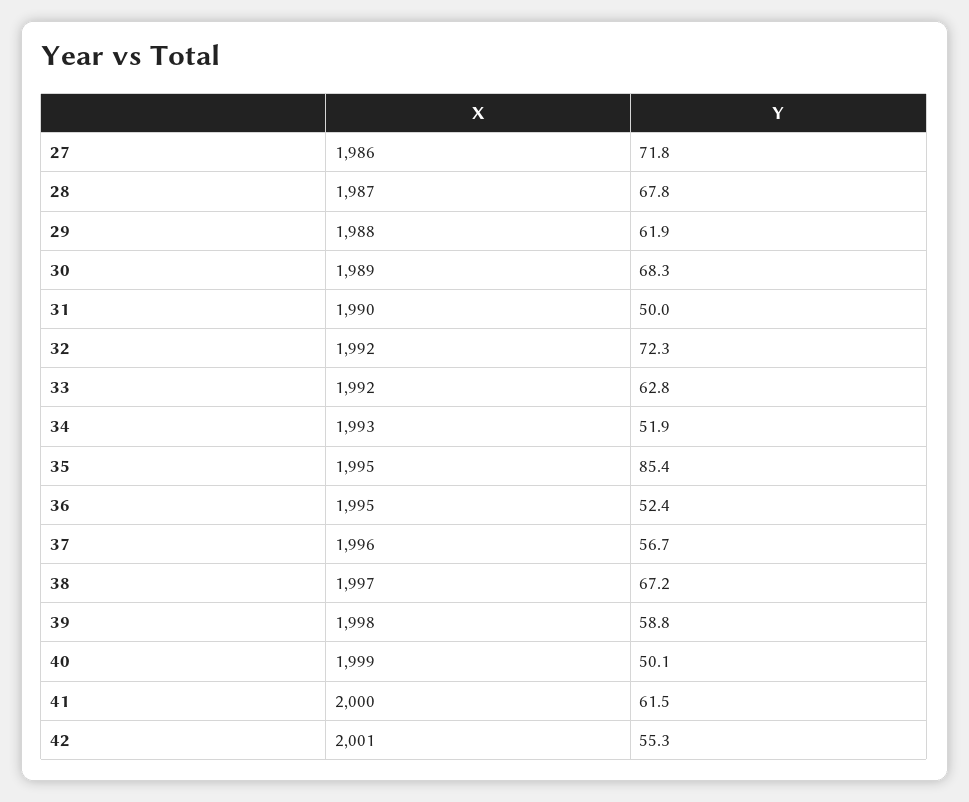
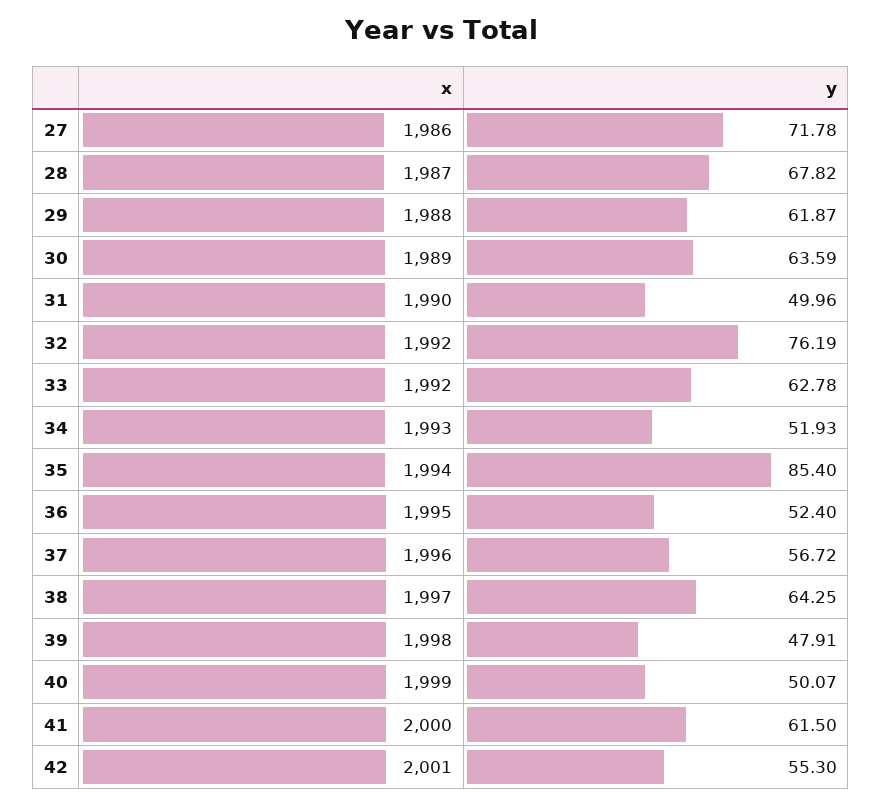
Y, 30: 68.3 -> 63.59
Y, 32: 72.3 -> 76.19
X, 35: 1995 -> 1994
Y, 38: 67.2 -> 64.25
Y, 39: 58.8 -> 47.91

